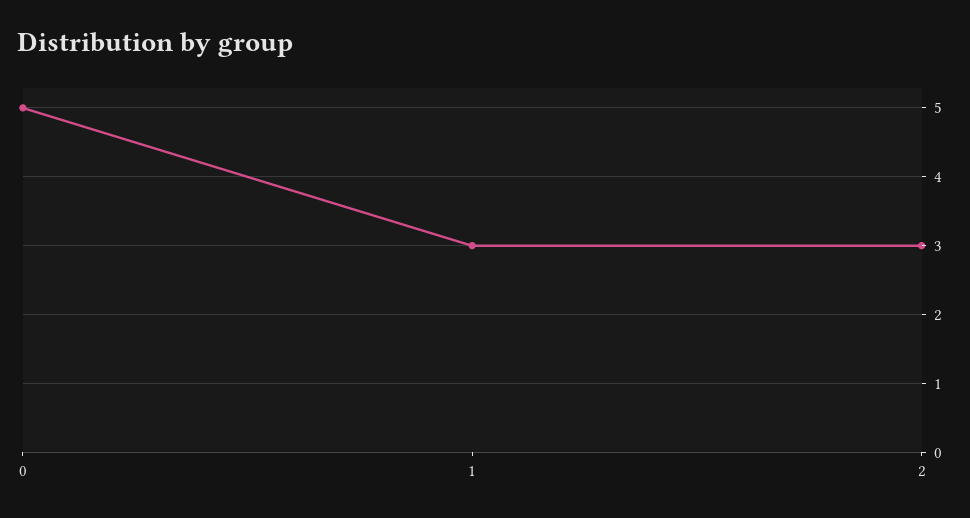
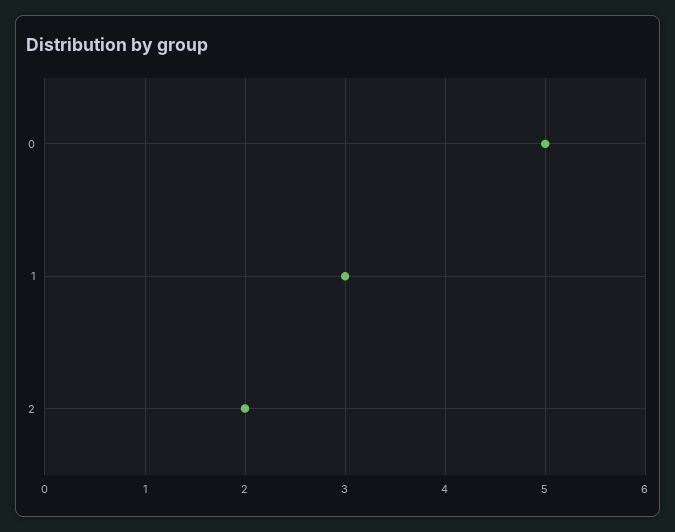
2: 3 -> 2

